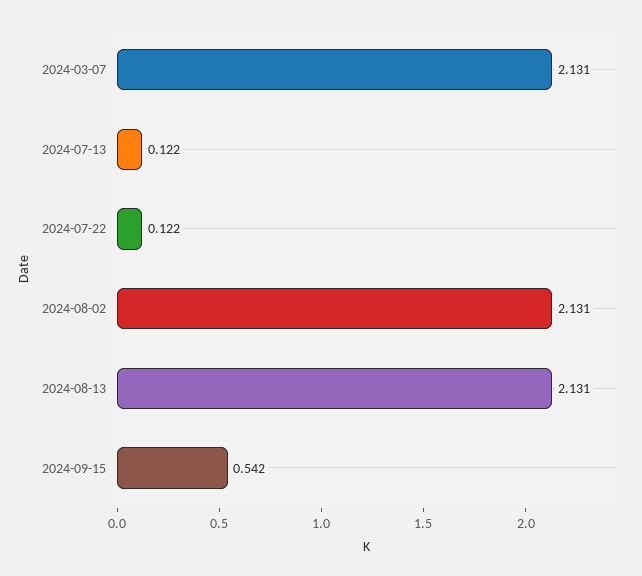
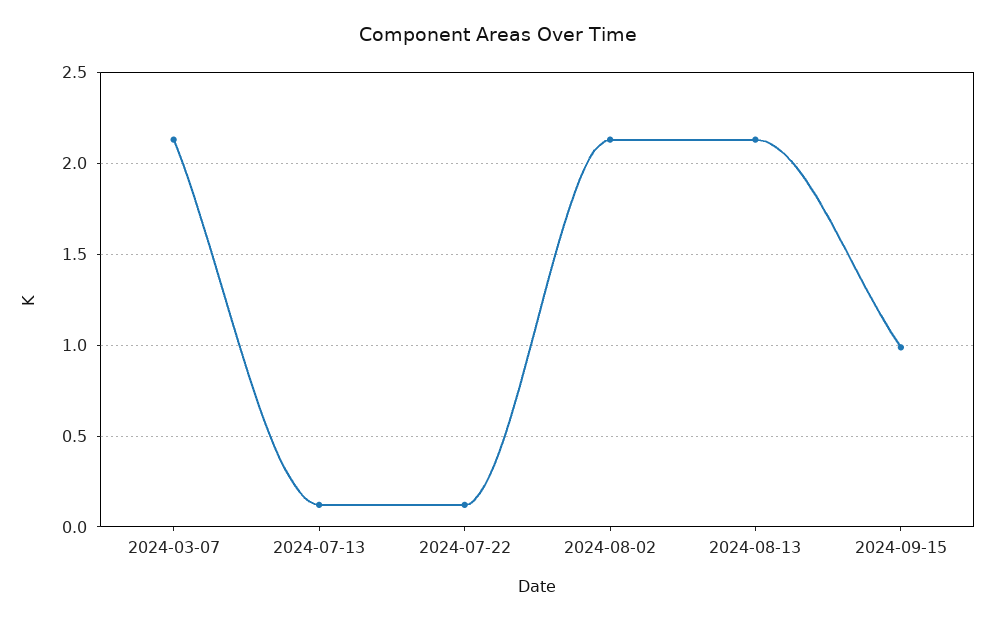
2024-09-15: 0.542 -> 1

